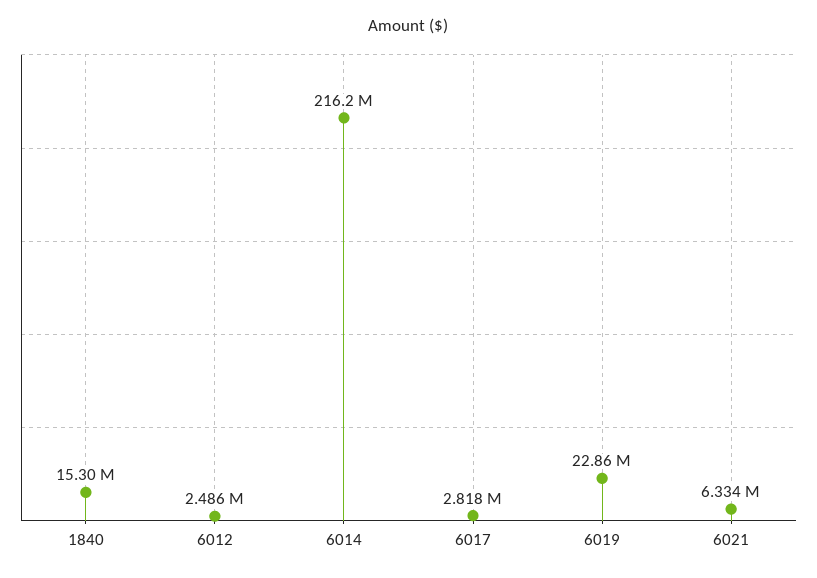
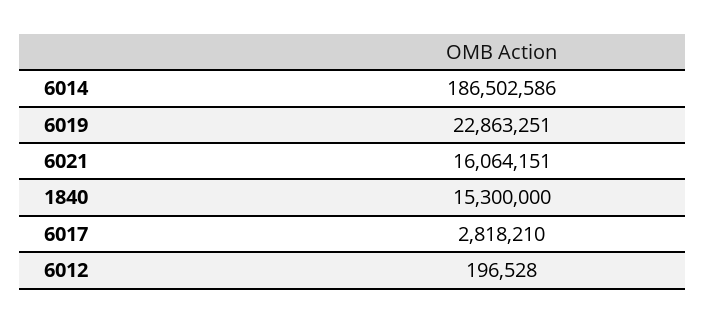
6012: 2486000 -> 196528
6014: 216200000 -> 186502586
6021: 6334000 -> 16064151

